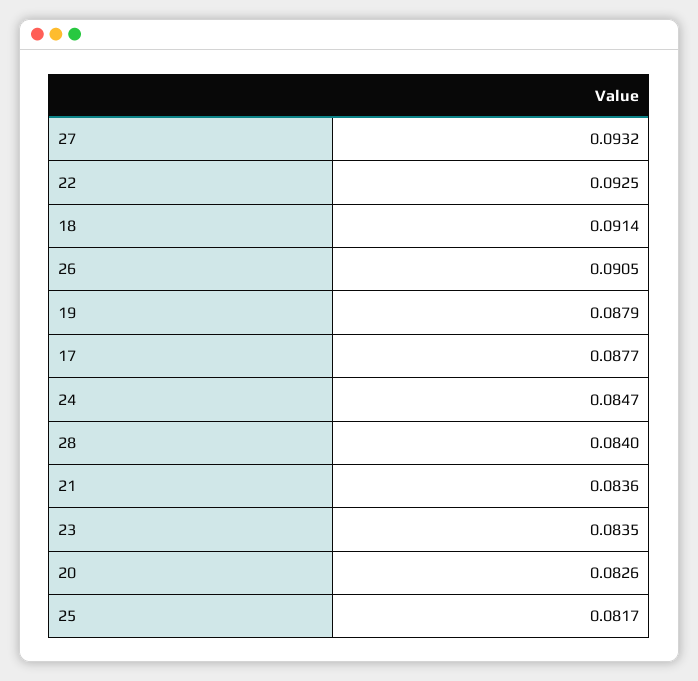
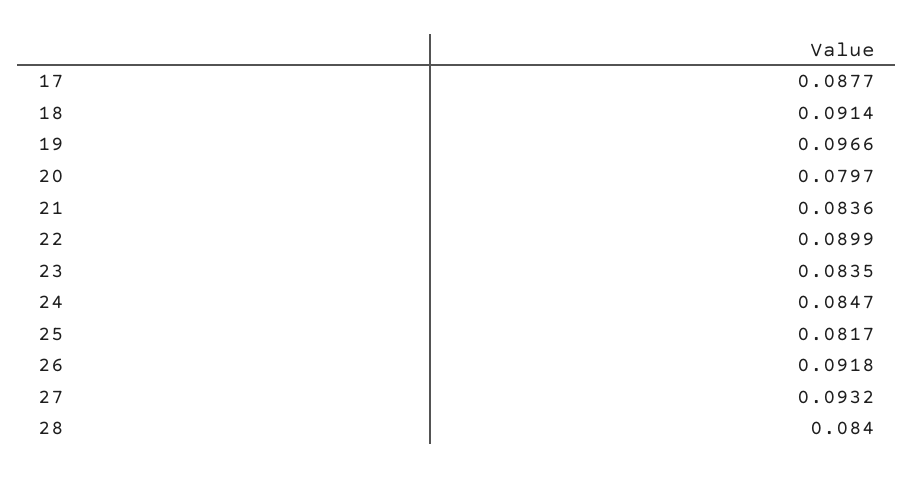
22: 0.0925 -> 0.0899
26: 0.0905 -> 0.0918
19: 0.0879 -> 0.0966
20: 0.0826 -> 0.0797

